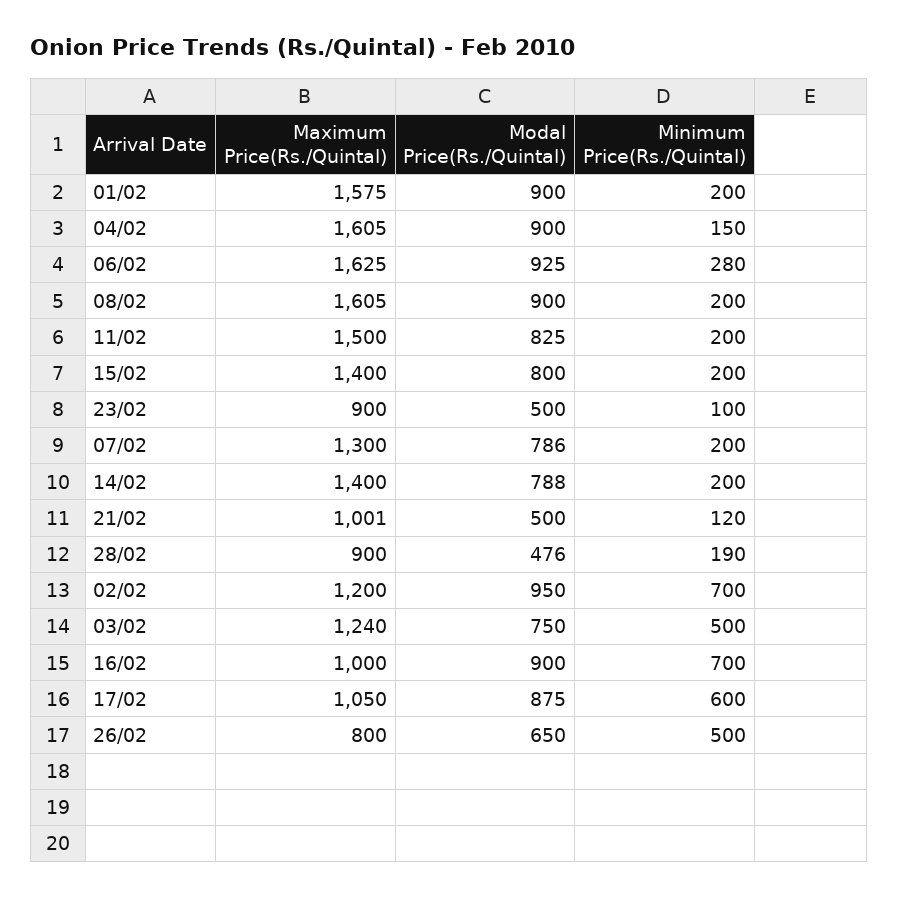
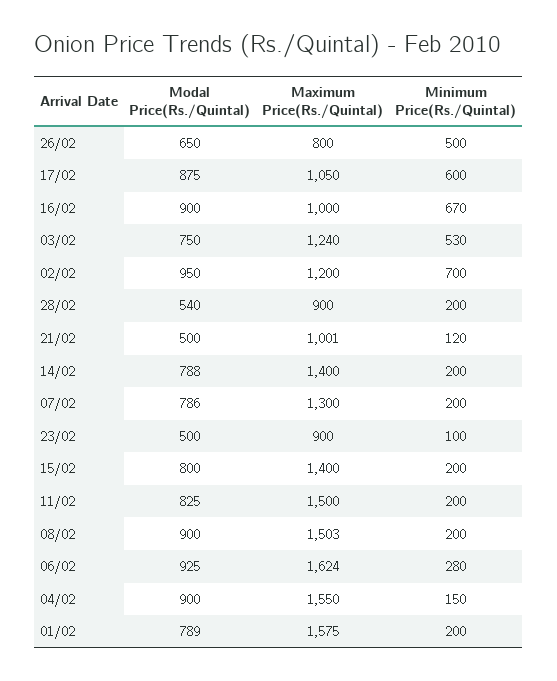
Modal Price(Rs./Quintal), 01/02: 900 -> 789
Maximum Price(Rs./Quintal), 04/02: 1605 -> 1550
Maximum Price(Rs./Quintal), 06/02: 1625 -> 1624
Maximum Price(Rs./Quintal), 08/02: 1605 -> 1503
Modal Price(Rs./Quintal), 28/02: 476 -> 540
Minimum Price(Rs./Quintal), 28/02: 190 -> 200
Minimum Price(Rs./Quintal), 03/02: 500 -> 530
Minimum Price(Rs./Quintal), 16/02: 700 -> 670

